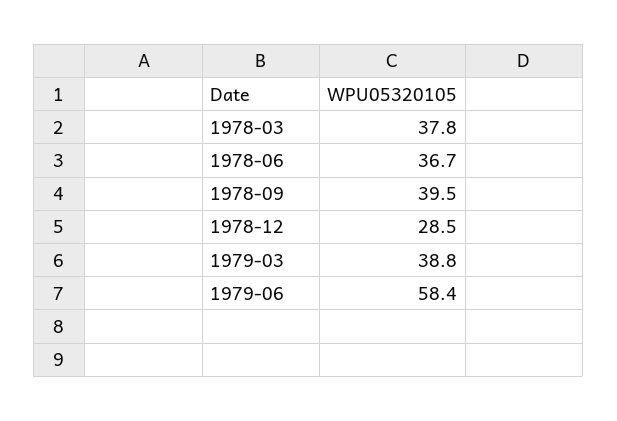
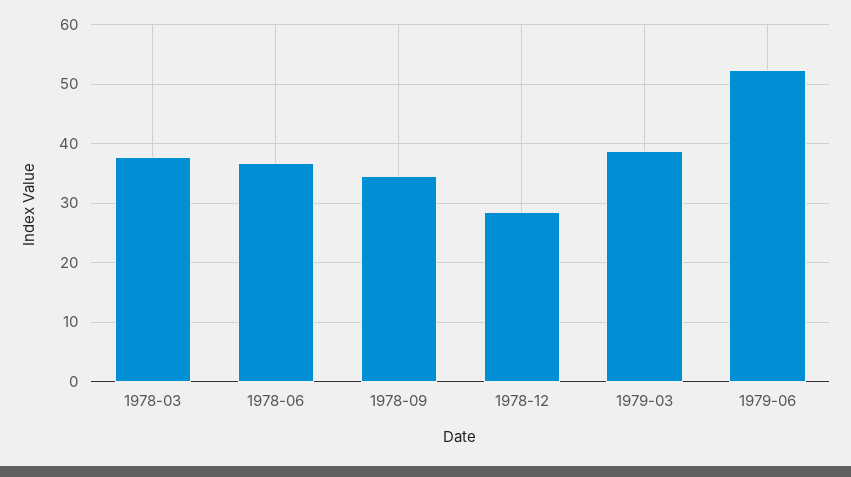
1978-09: 39.5 -> 34
1979-06: 58.4 -> 52

